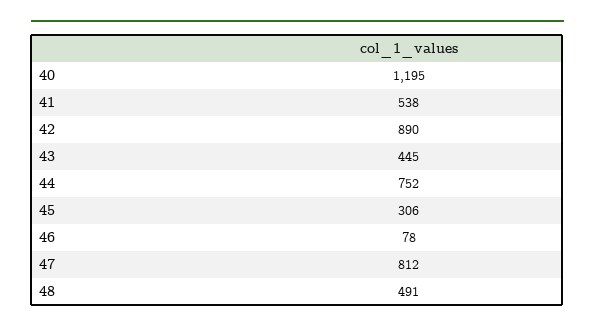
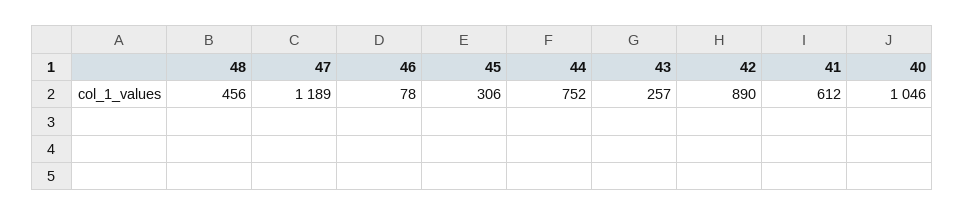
40: 1195 -> 1046
41: 538 -> 612
43: 445 -> 257
47: 812 -> 1189
48: 491 -> 456

